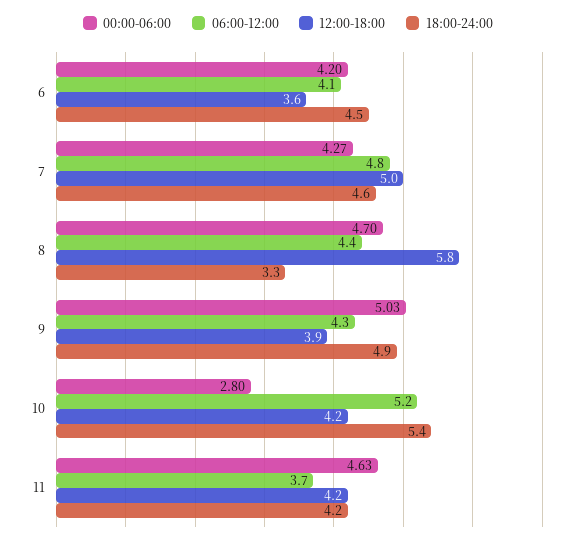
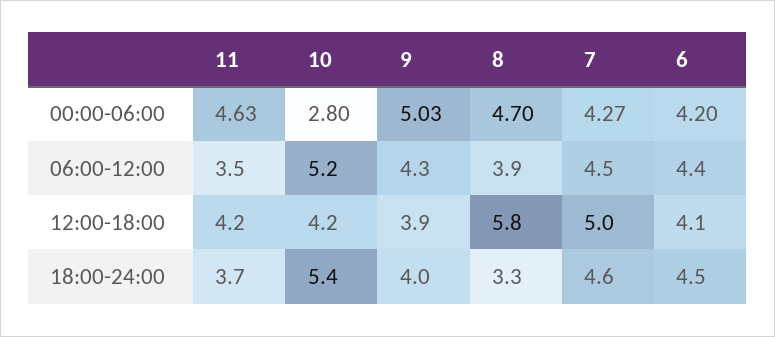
06:00-12:00, 6: 4.1 -> 4.4
12:00-18:00, 6: 3.6 -> 4.1
06:00-12:00, 7: 4.8 -> 4.5
06:00-12:00, 8: 4.4 -> 3.9
18:00-24:00, 9: 4.9 -> 4
06:00-12:00, 11: 3.7 -> 3.5
18:00-24:00, 11: 4.2 -> 3.7

